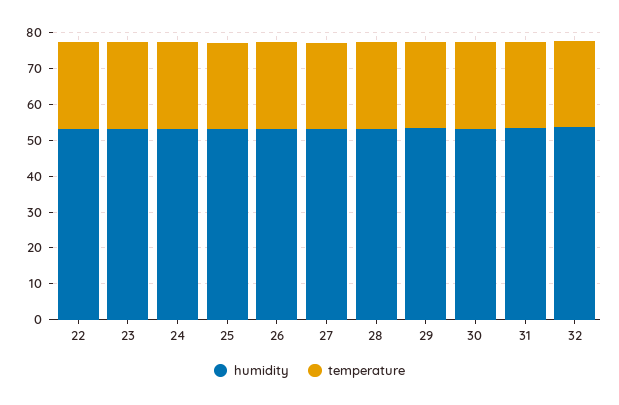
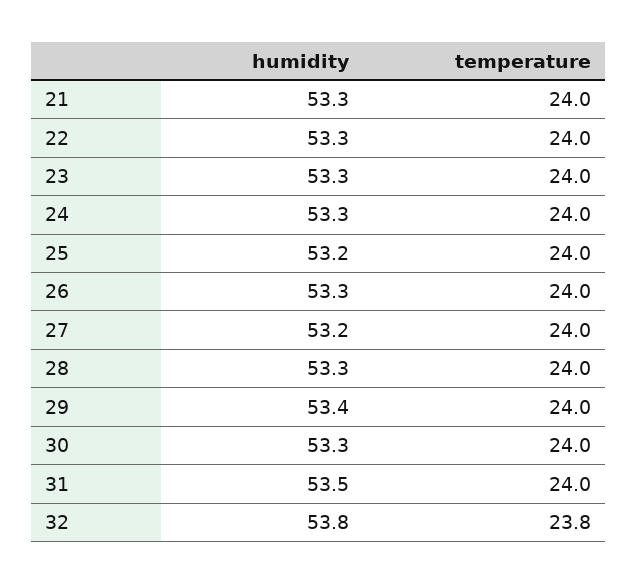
humidity, 21: none -> 53.3
temperature, 21: none -> 24

